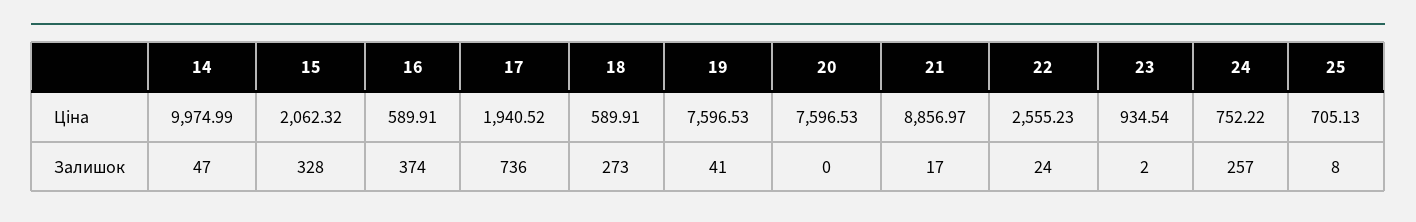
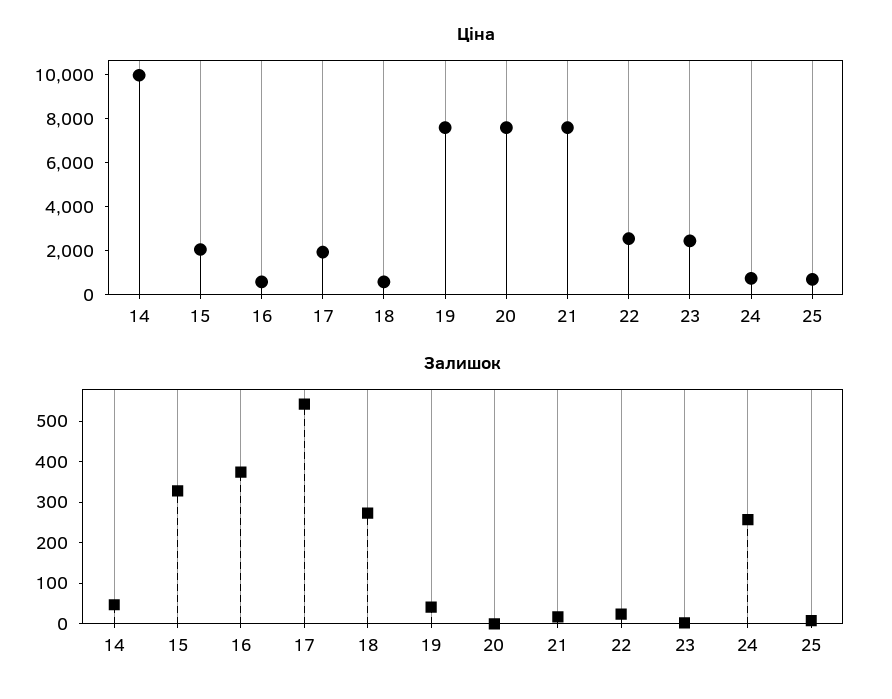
Ціна, 21: 8856.97 -> 7500
Ціна, 23: 934.54 -> 2500
Залишок, 17: 736 -> 540

